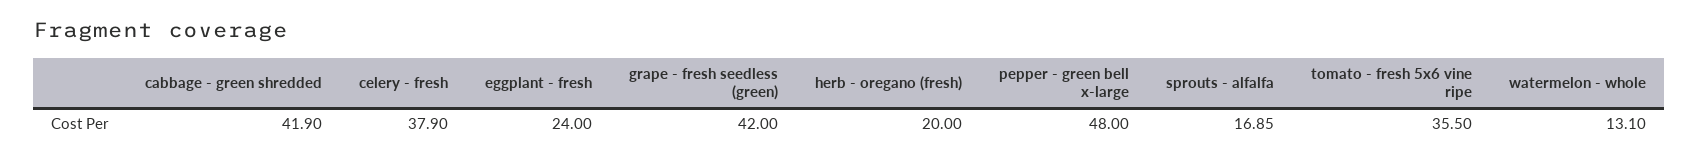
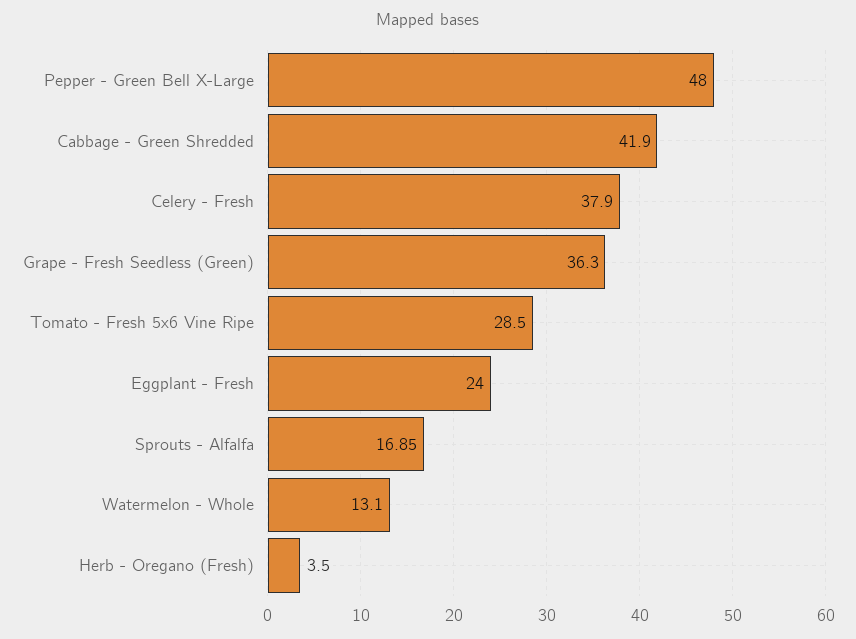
grape - fresh seedless (green): 42 -> 36.3
herb - oregano (fresh): 20 -> 3.5
tomato - fresh 5x6 vine ripe: 35.5 -> 28.5

